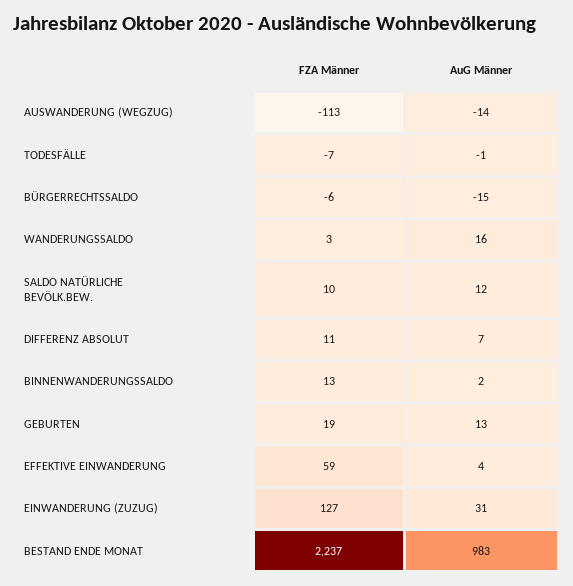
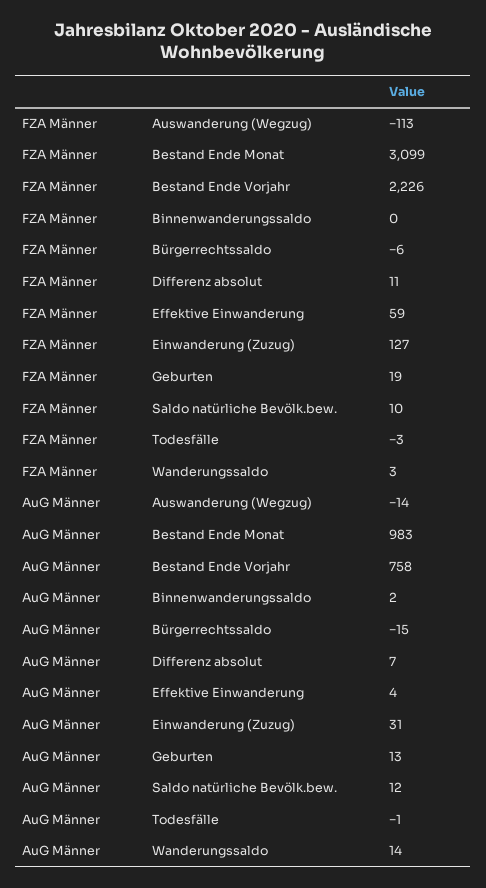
FZA Männer, TODESFÄLLE: -7 -> -3
AuG Männer, WANDERUNGSSALDO: 16 -> 14
FZA Männer, BINNENWANDERUNGSSALDO: 13 -> 0
FZA Männer, BESTAND ENDE MONAT: 2237 -> 3099
FZA Männer, Bestand Ende Vorjahr: none -> 2226
AuG Männer, Bestand Ende Vorjahr: none -> 758

